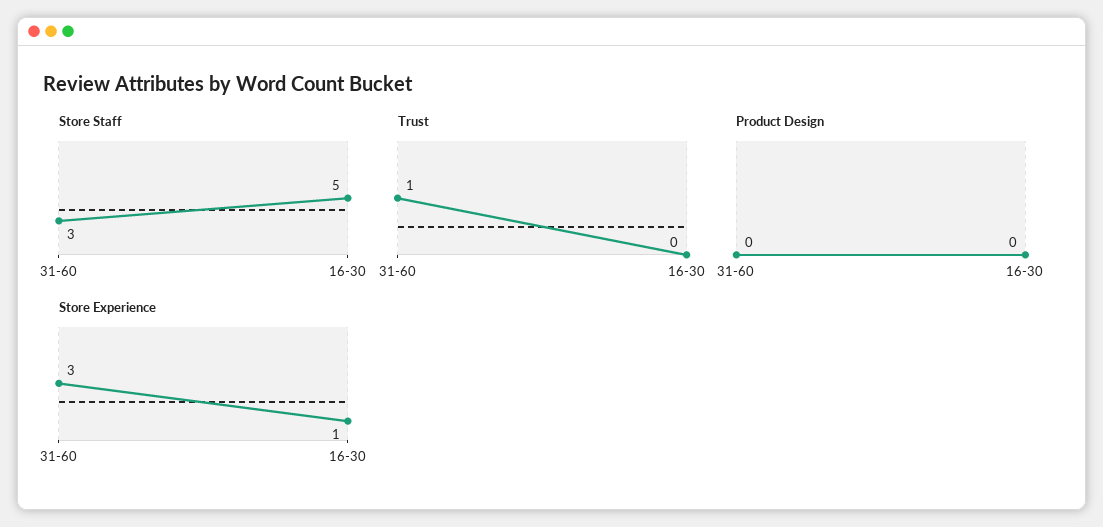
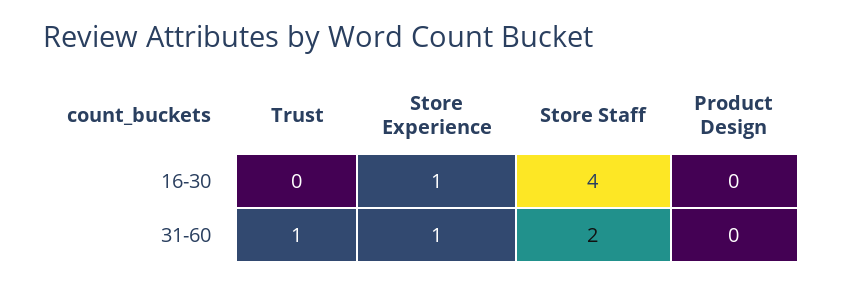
Store Staff, 31-60: 3 -> 2
Store Staff, 16-30: 5 -> 4
Store Experience, 31-60: 3 -> 1

